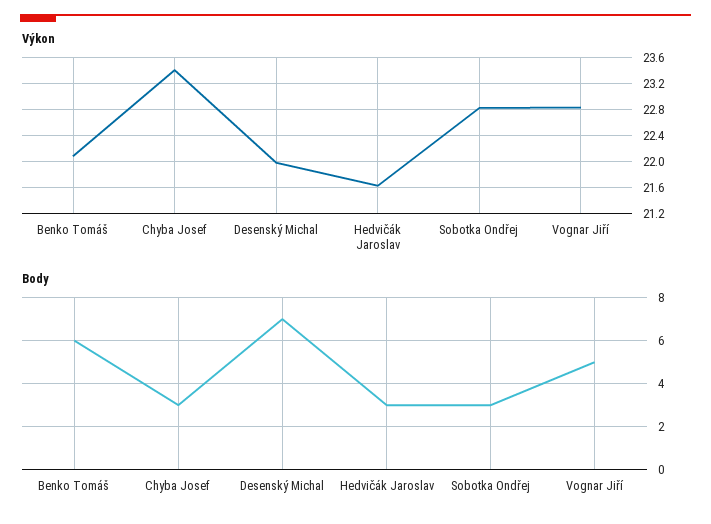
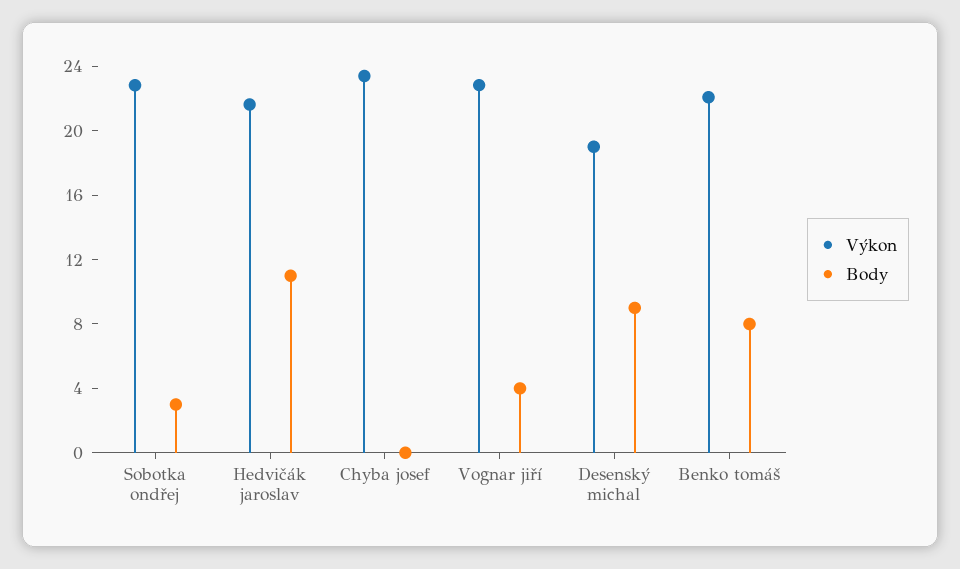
Výkon, Desenský Michal: 22 -> 19
Body, Benko Tomáš: 6 -> 8
Body, Chyba Josef: 3 -> 0
Body, Desenský Michal: 7 -> 9
Body, Hedvičák Jaroslav: 3 -> 11
Body, Vognar Jiří: 5 -> 4

